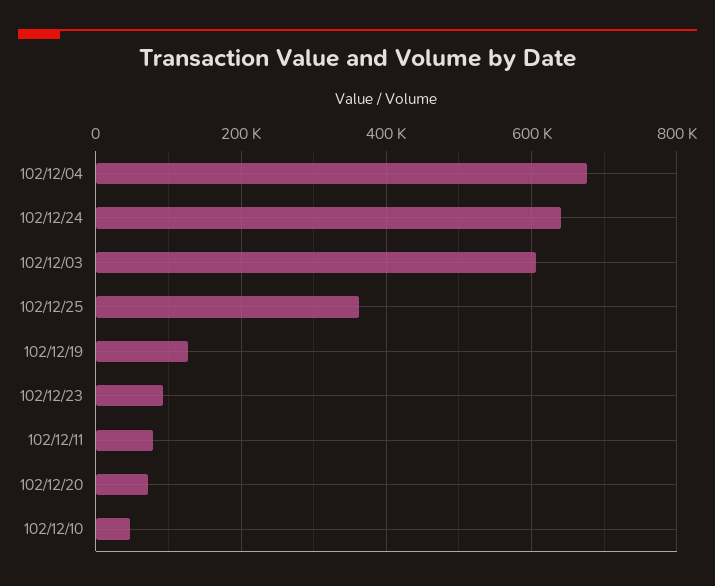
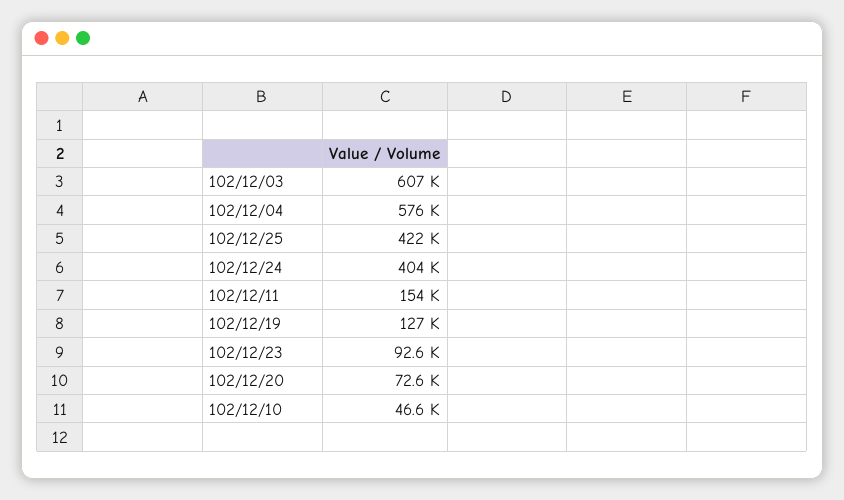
102/12/04: 680000 -> 576000
102/12/24: 640000 -> 404000
102/12/25: 360000 -> 422000
102/12/11: 80000 -> 154000

